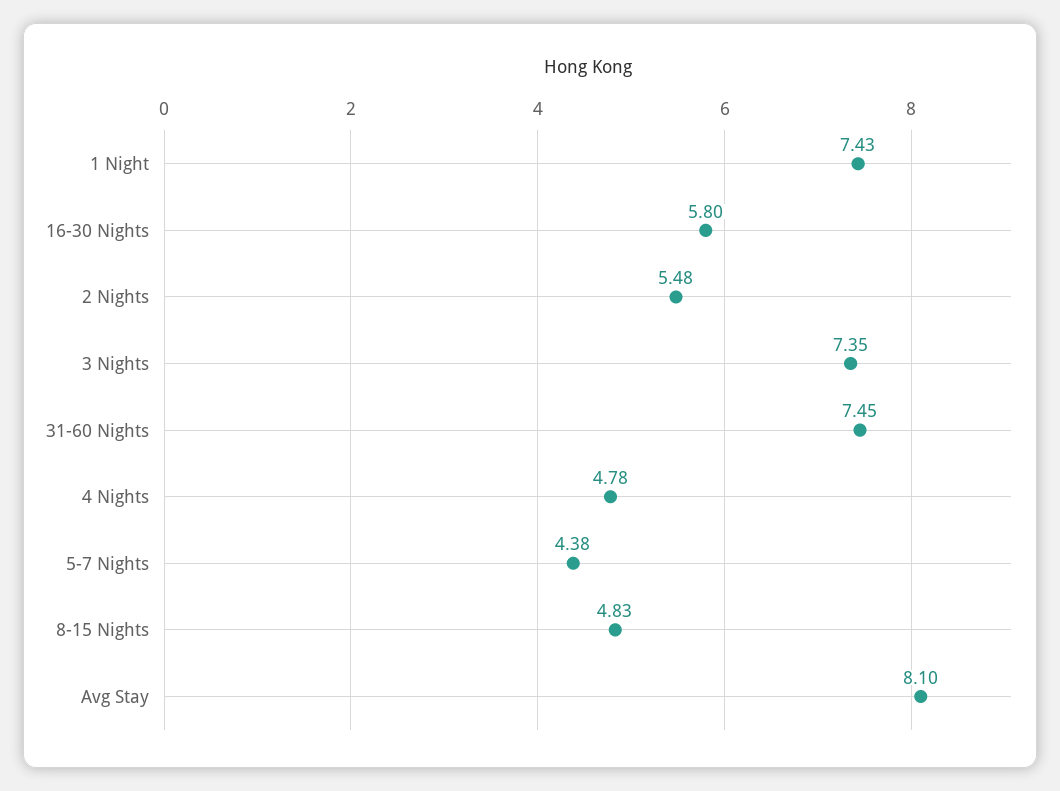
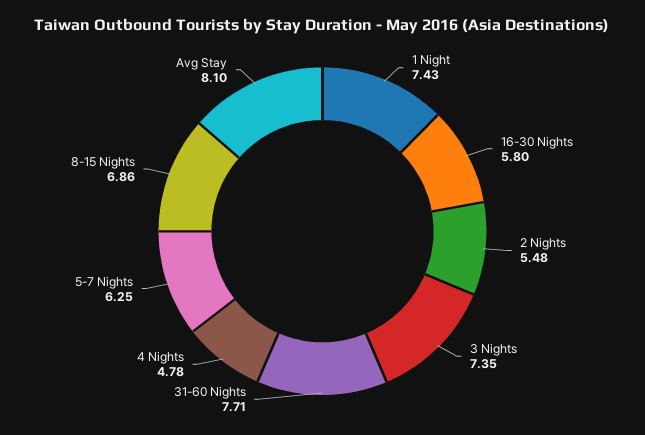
31-60 Nights: 7.45 -> 7.71
5-7 Nights: 4.38 -> 6.25
8-15 Nights: 4.83 -> 6.86

